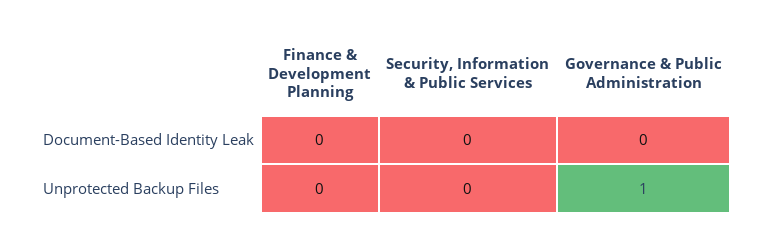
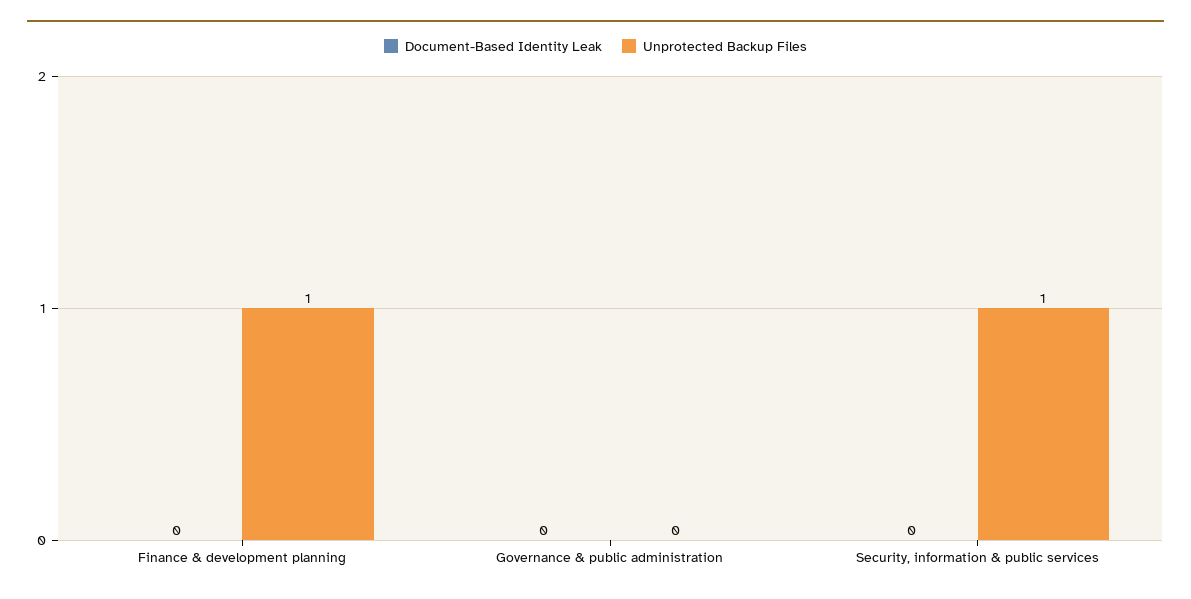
Unprotected Backup Files, Finance & Development Planning: 0 -> 1
Unprotected Backup Files, Security, Information & Public Services: 0 -> 1
Unprotected Backup Files, Governance & Public Administration: 1 -> 0

